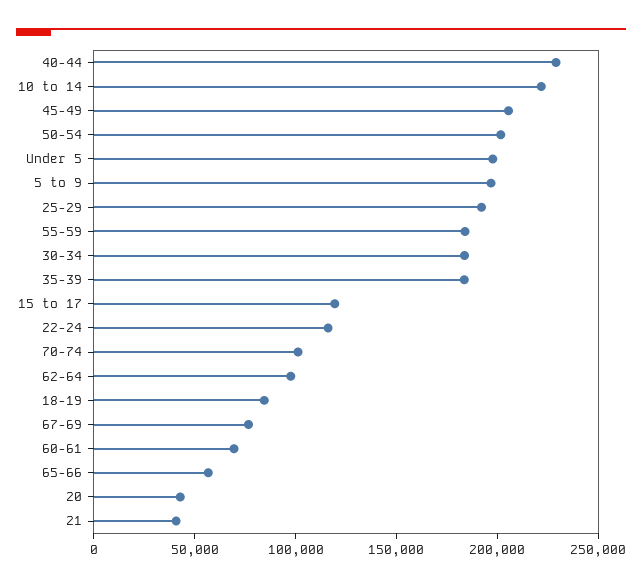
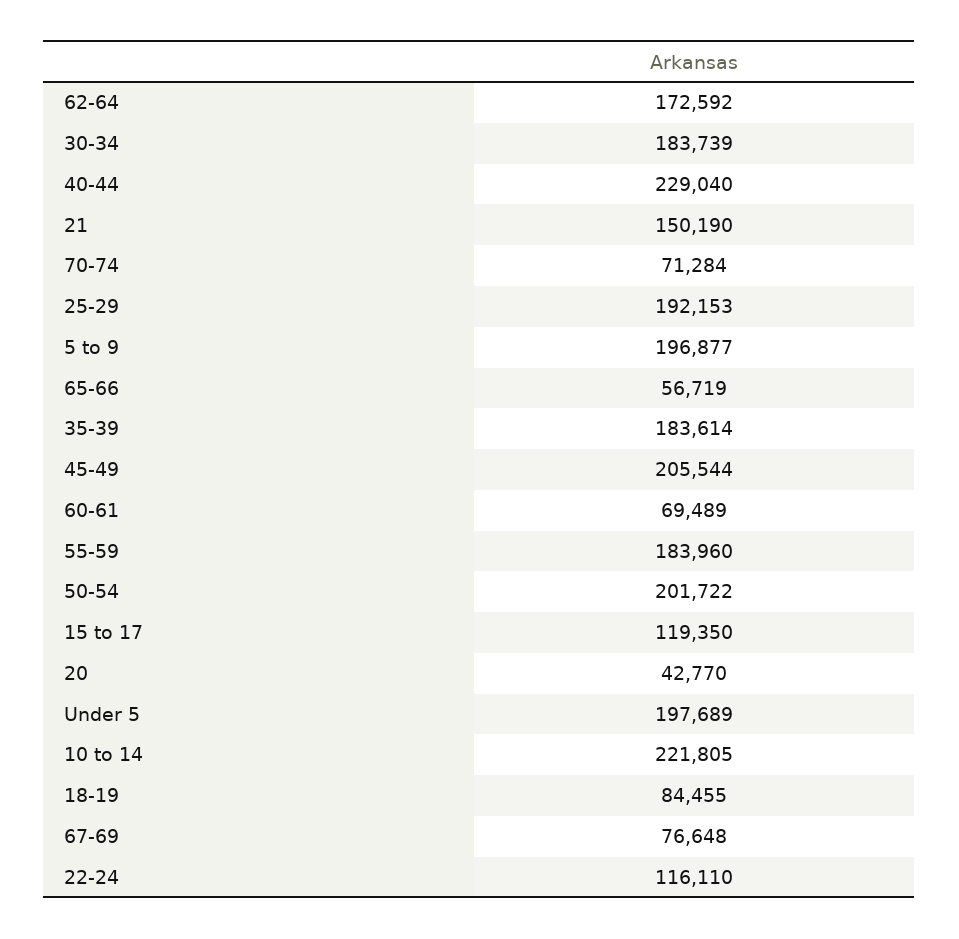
70-74: 100000 -> 71284
62-64: 100000 -> 172592
21: 40000 -> 150190

